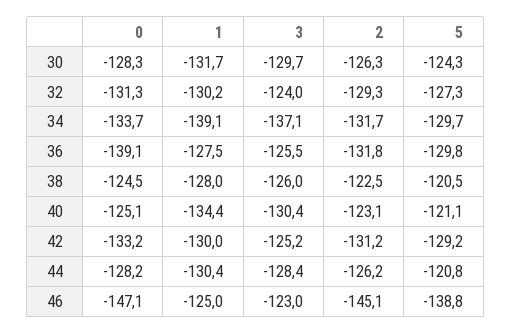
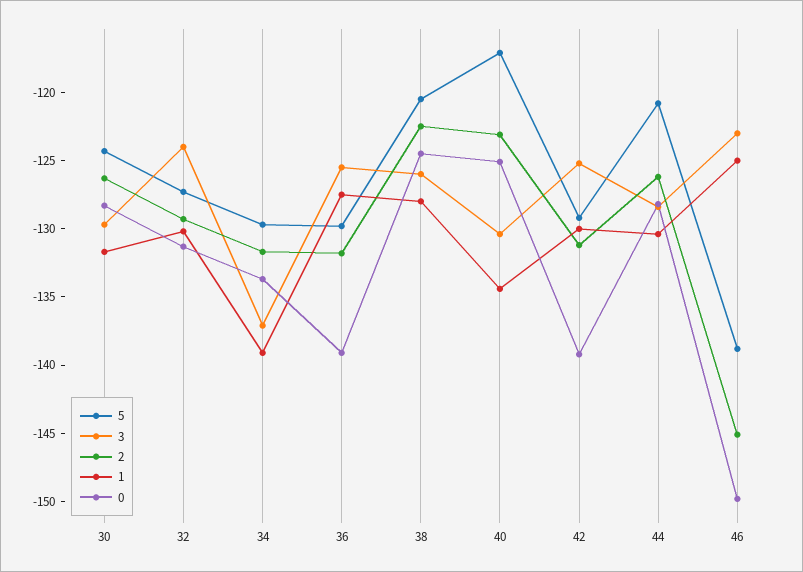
5, 40: -121.1 -> -117
0, 42: -133.2 -> -139
0, 46: -147.1 -> -150

